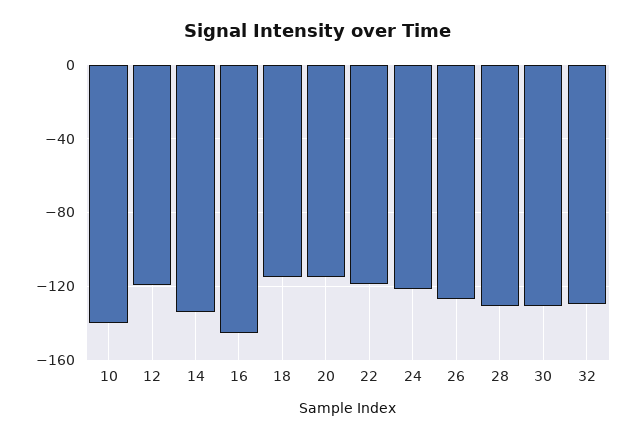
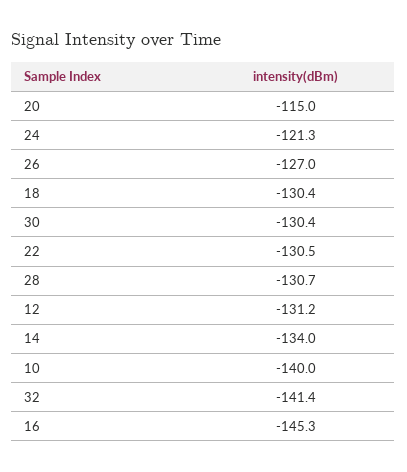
12: -120 -> -131.2
18: -115 -> -130.4
22: -120 -> -130.5
32: -130 -> -141.4

